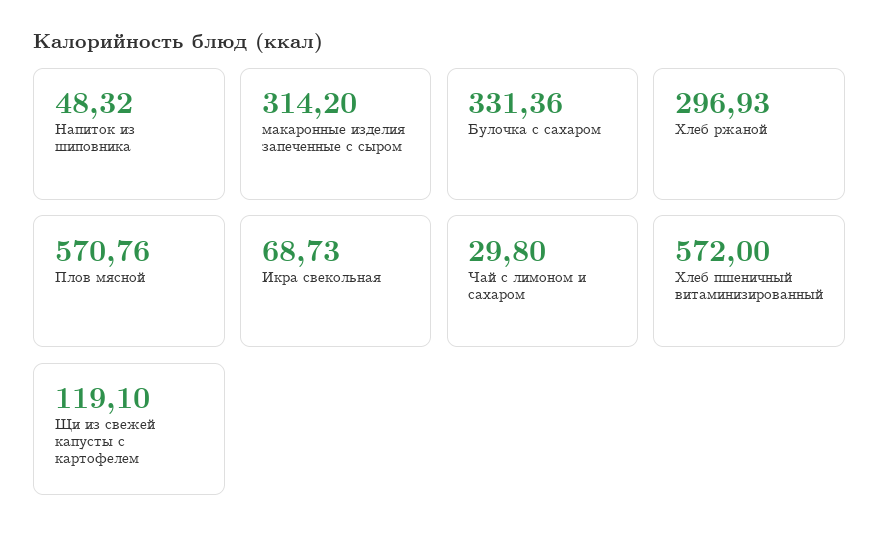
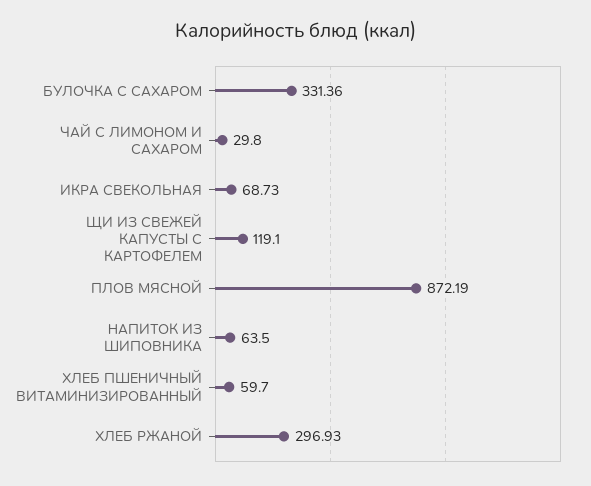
Напиток из шиповника: 48.32 -> 63.5
макаронные изделия запеченные с сыром: 314.2 -> none
Плов мясной: 570.76 -> 872.19
Хлеб пшеничный витаминизированный: 572 -> 59.7

